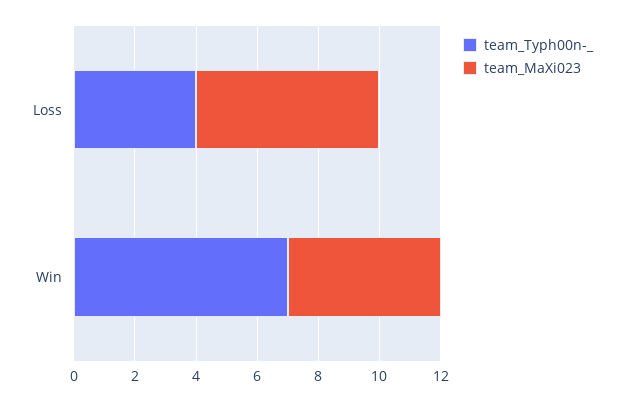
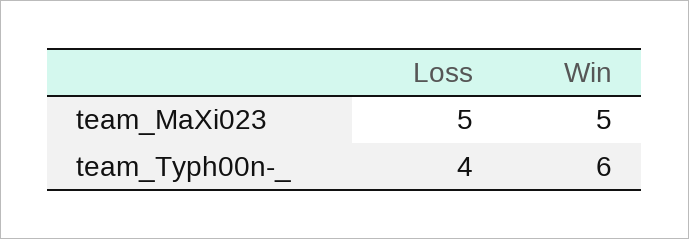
team_MaXi023, Loss: 6 -> 5
team_Typh00n-_, Win: 7 -> 6

